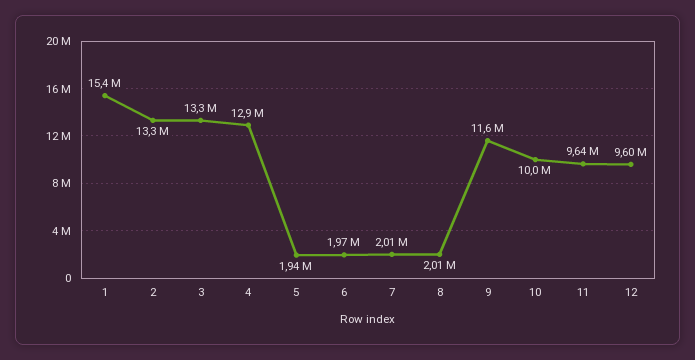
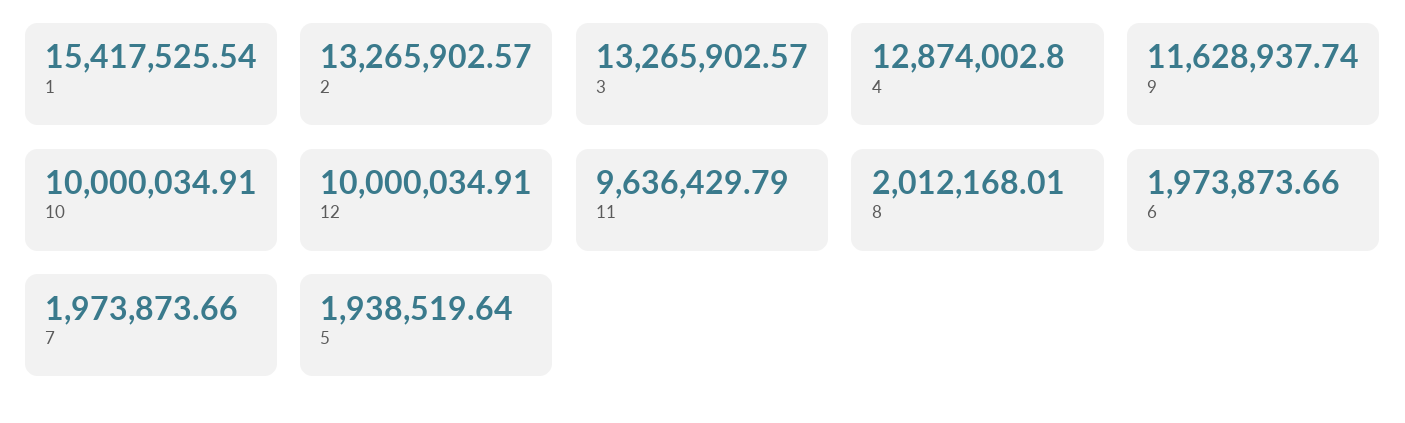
7: 2010000 -> 1973873.66
12: 9600000 -> 10000034.91

